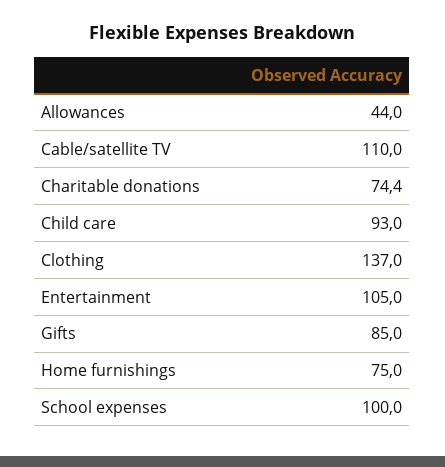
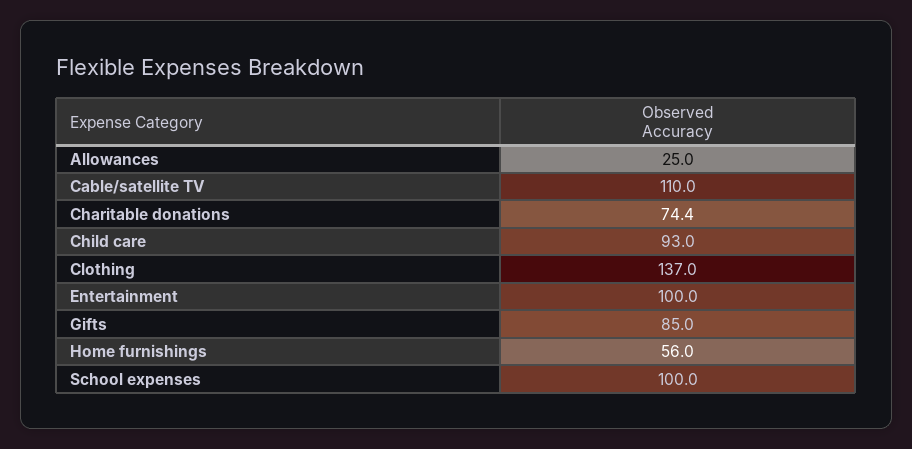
Allowances: 44 -> 25
Entertainment: 105 -> 100
Home furnishings: 75 -> 56

